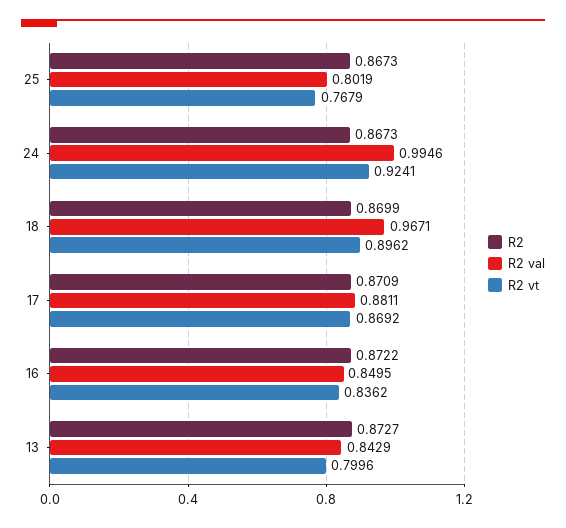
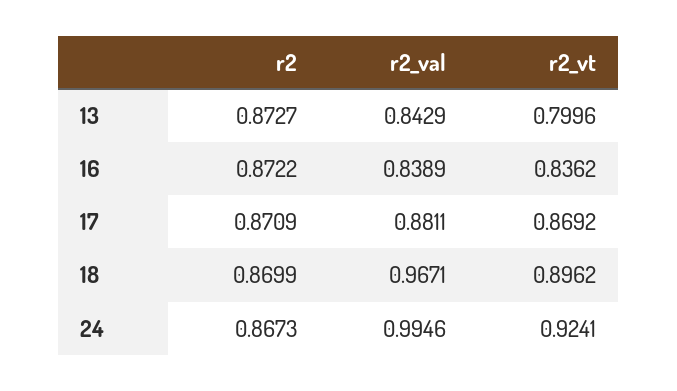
R2, 25: 0.8673 -> none
R2 val, 25: 0.8019 -> none
R2 vt, 25: 0.7679 -> none
R2 val, 16: 0.8495 -> 0.8389

